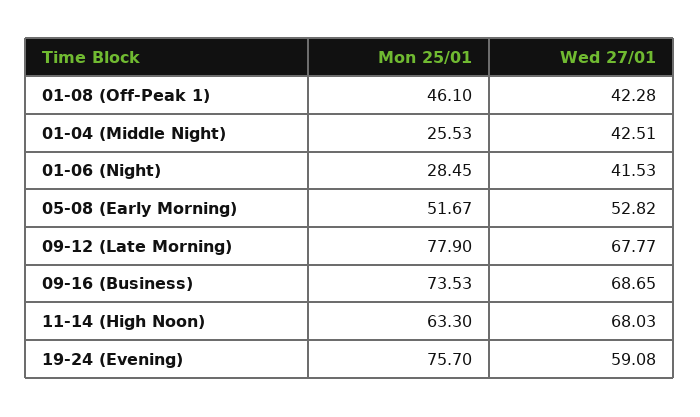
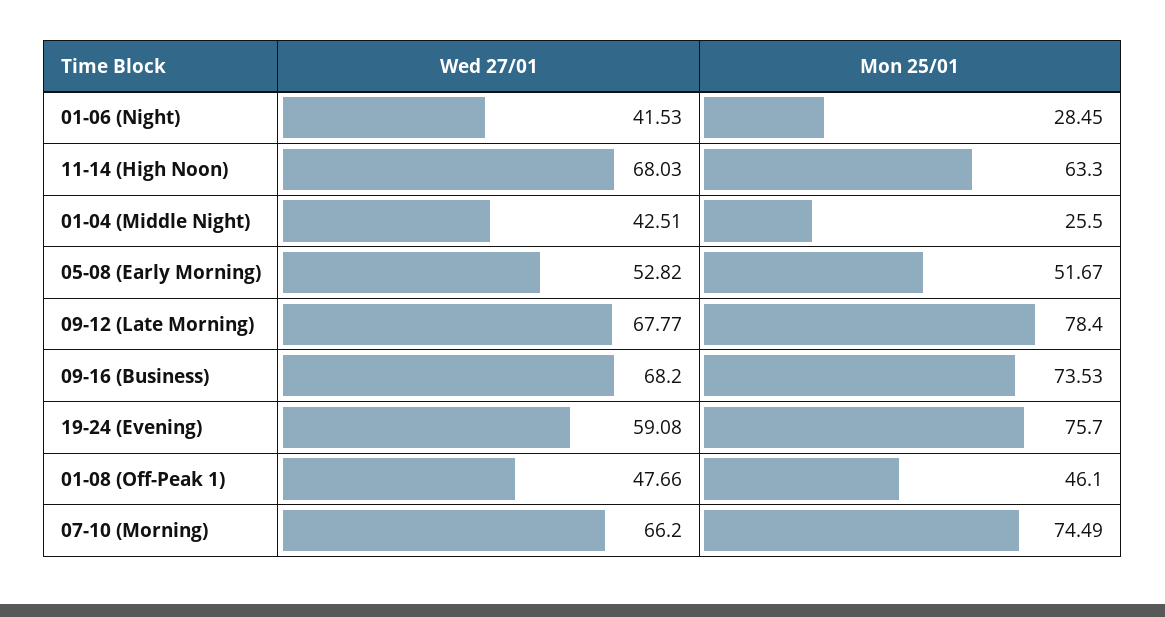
Wed 27/01, 01-08 (Off-Peak 1): 42.28 -> 47.66
Mon 25/01, 01-04 (Middle Night): 25.53 -> 25.5
Mon 25/01, 09-12 (Late Morning): 77.9 -> 78.4
Wed 27/01, 09-16 (Business): 68.65 -> 68.2
Wed 27/01, 07-10 (Morning): none -> 66.2
Mon 25/01, 07-10 (Morning): none -> 74.49

